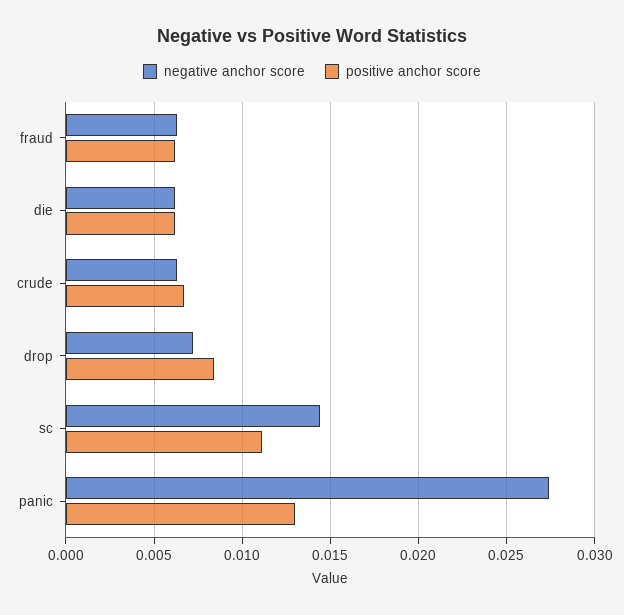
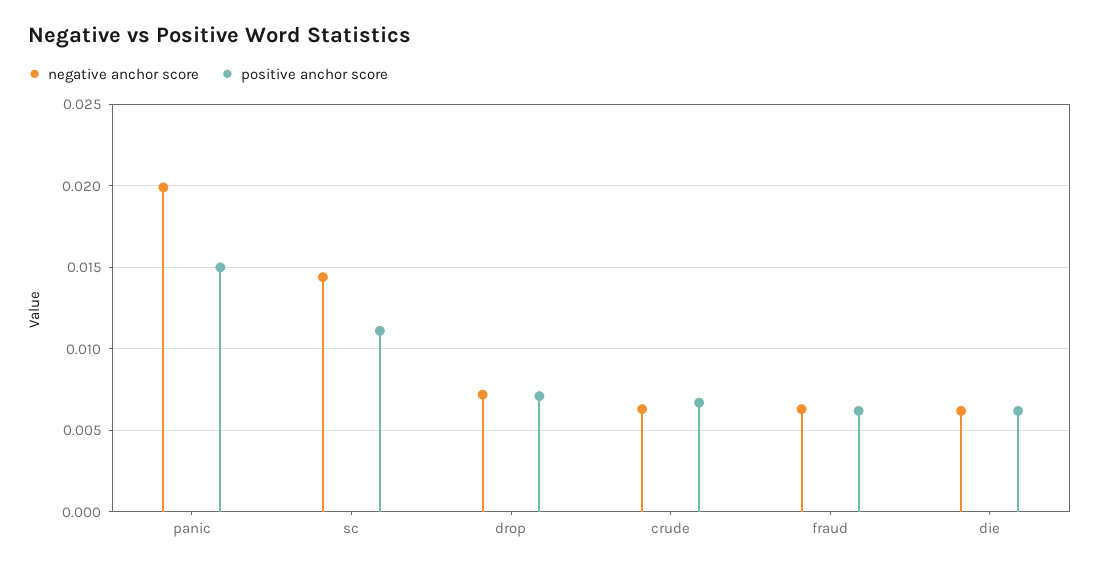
positive anchor score, drop: 0.0085 -> 0.007
negative anchor score, panic: 0.0275 -> 0.02
positive anchor score, panic: 0.013 -> 0.015

